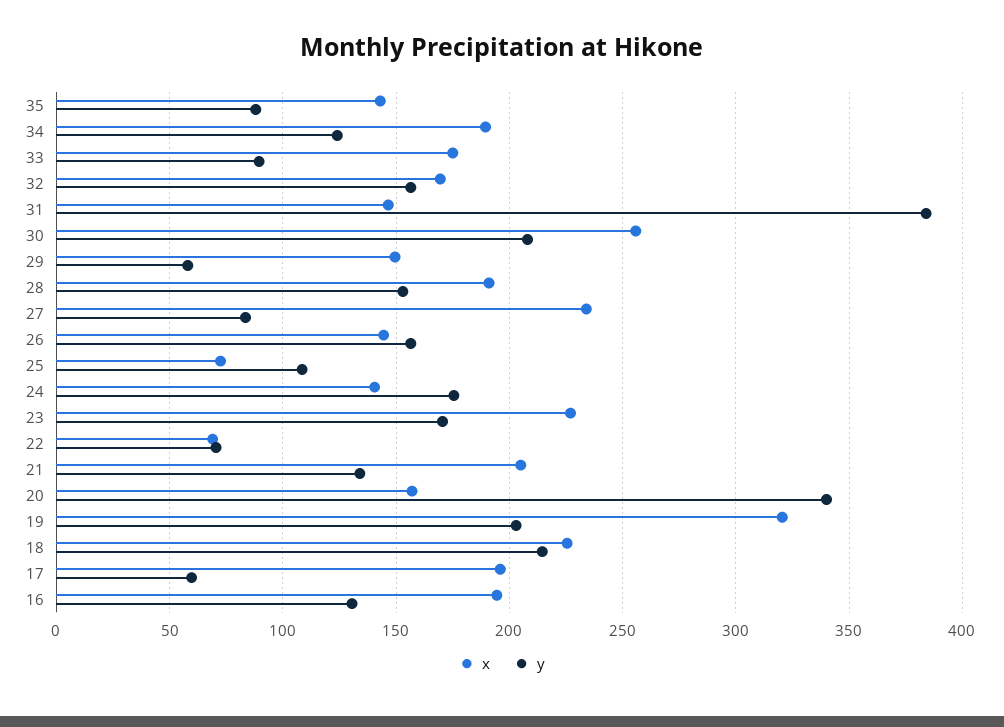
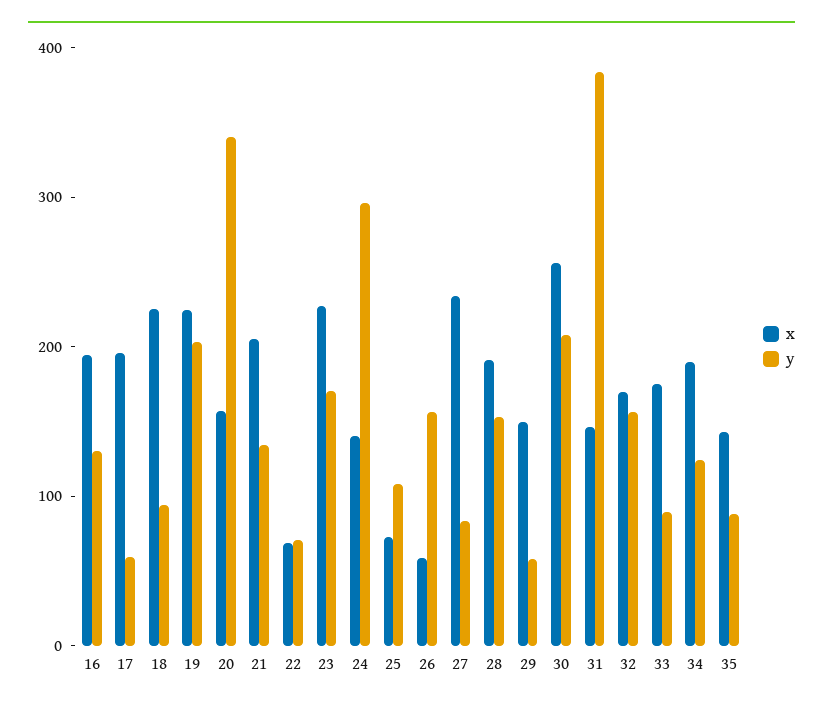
x, 26: 145 -> 60
y, 24: 175 -> 300
x, 19: 320 -> 220
y, 18: 215 -> 100

